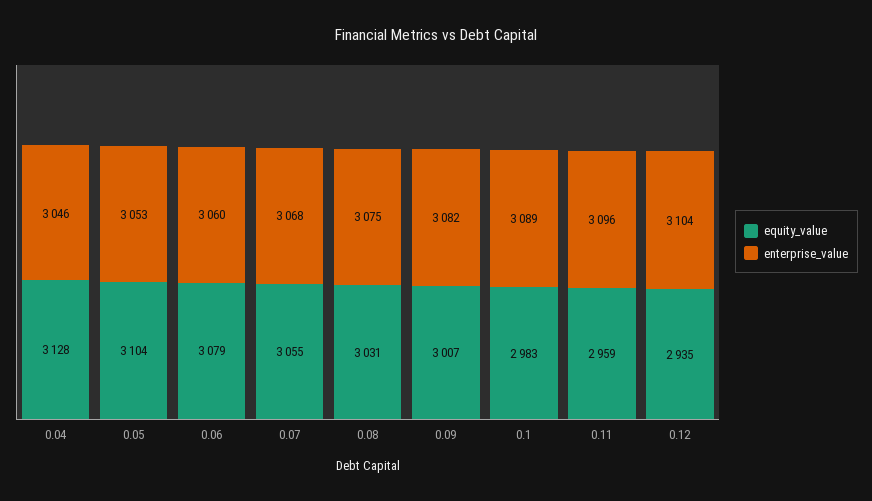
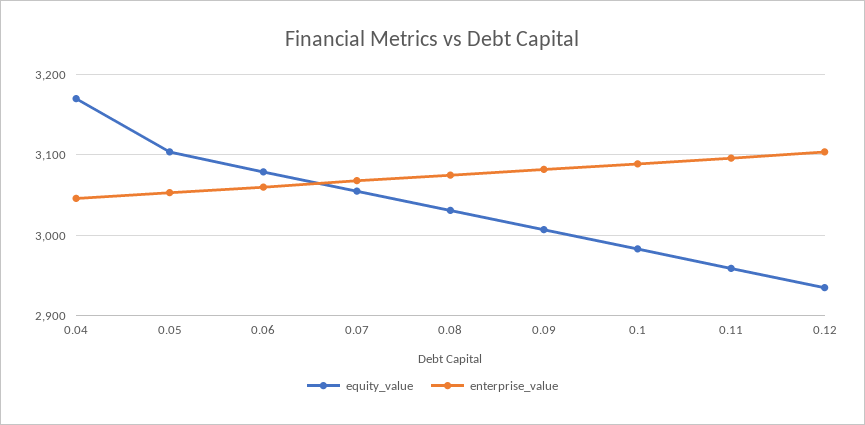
equity_value, 0.04: 3128 -> 3170

